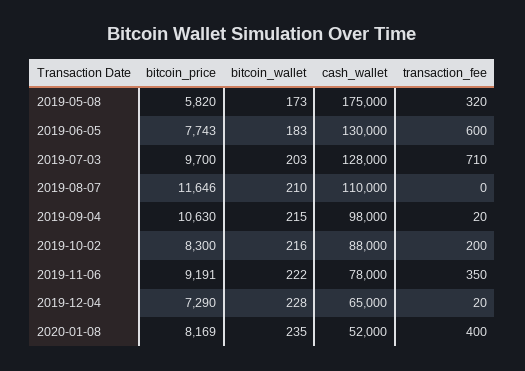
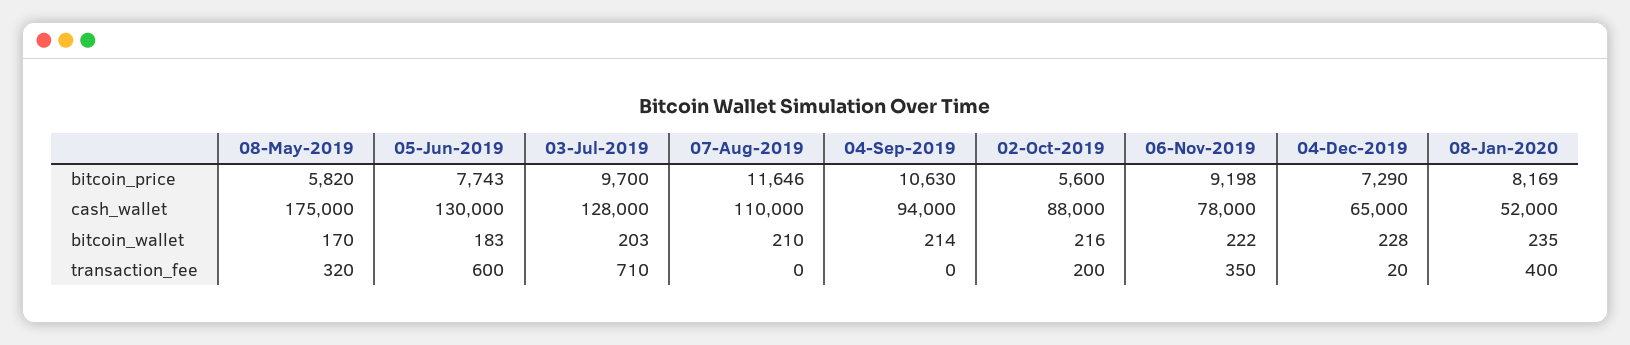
bitcoin_wallet, 2019-05-08: 173 -> 170
bitcoin_wallet, 2019-09-04: 215 -> 214
cash_wallet, 2019-09-04: 98000 -> 94000
transaction_fee, 2019-09-04: 20 -> 0
bitcoin_price, 2019-10-02: 8300 -> 5600
bitcoin_price, 2019-11-06: 9191 -> 9198

